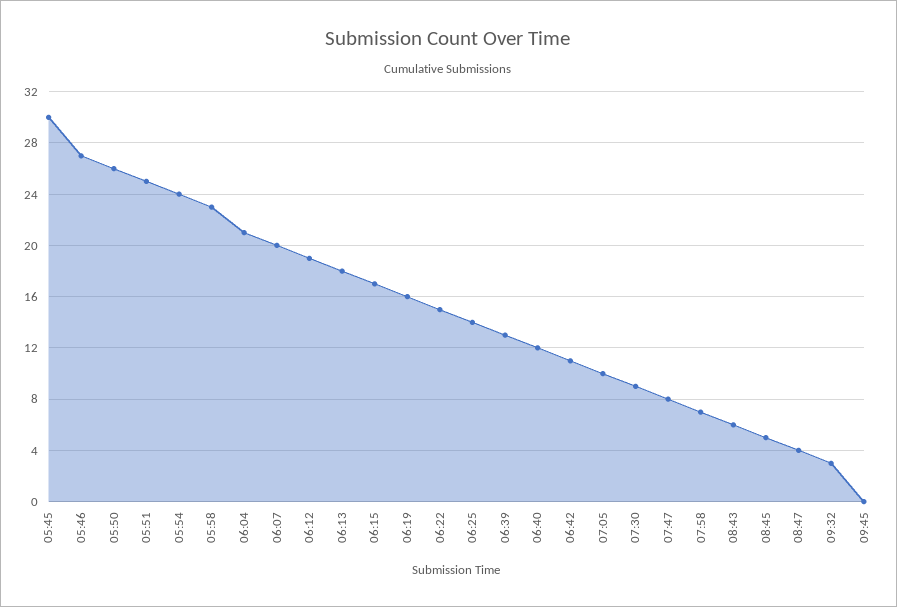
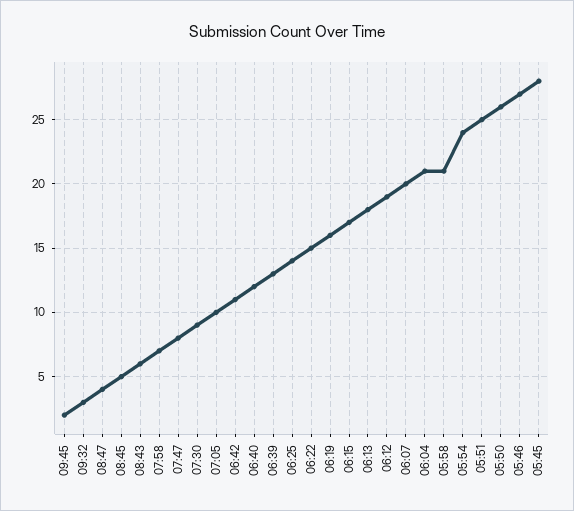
05:45: 30 -> 28
05:58: 23 -> 21
09:45: 0 -> 2

